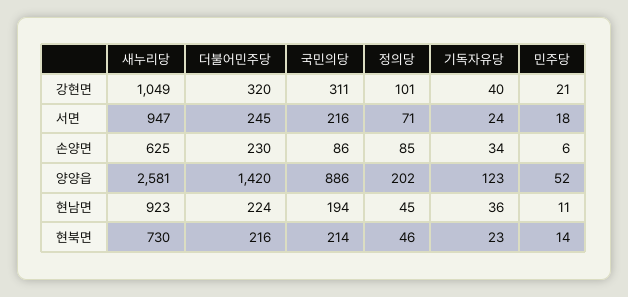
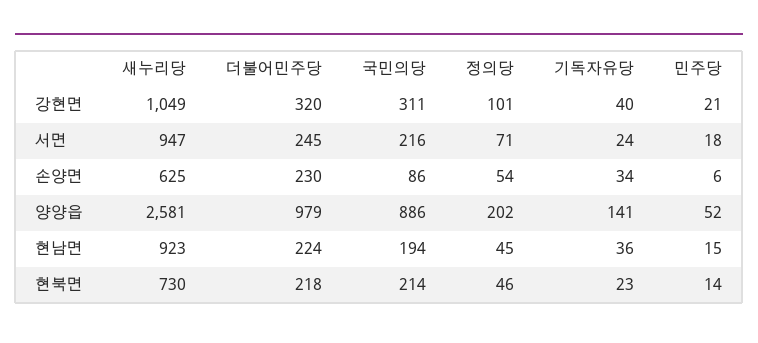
정의당, 손양면: 85 -> 54
더불어민주당, 양양읍: 1420 -> 979
기독자유당, 양양읍: 123 -> 141
민주당, 현남면: 11 -> 15
더불어민주당, 현북면: 216 -> 218

